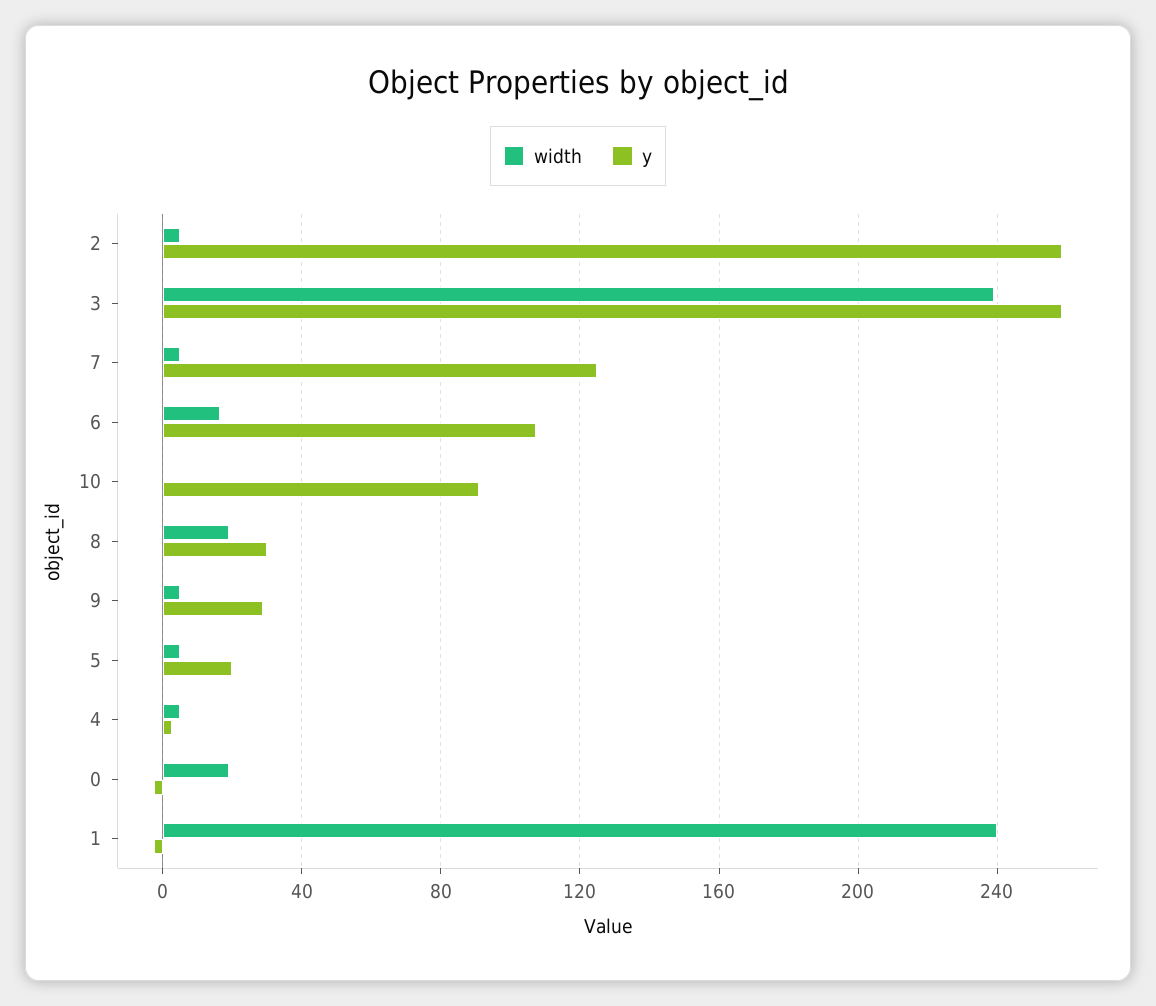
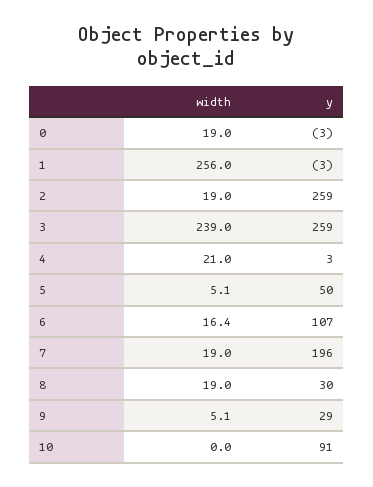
width, 2: 5 -> 19
width, 7: 5 -> 19
y, 7: 125 -> 196
y, 5: 20 -> 50
width, 4: 5 -> 21
width, 1: 240 -> 256

